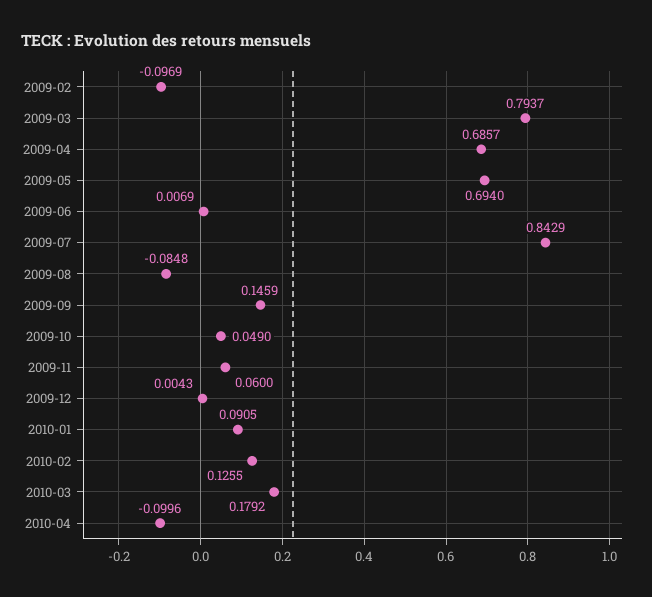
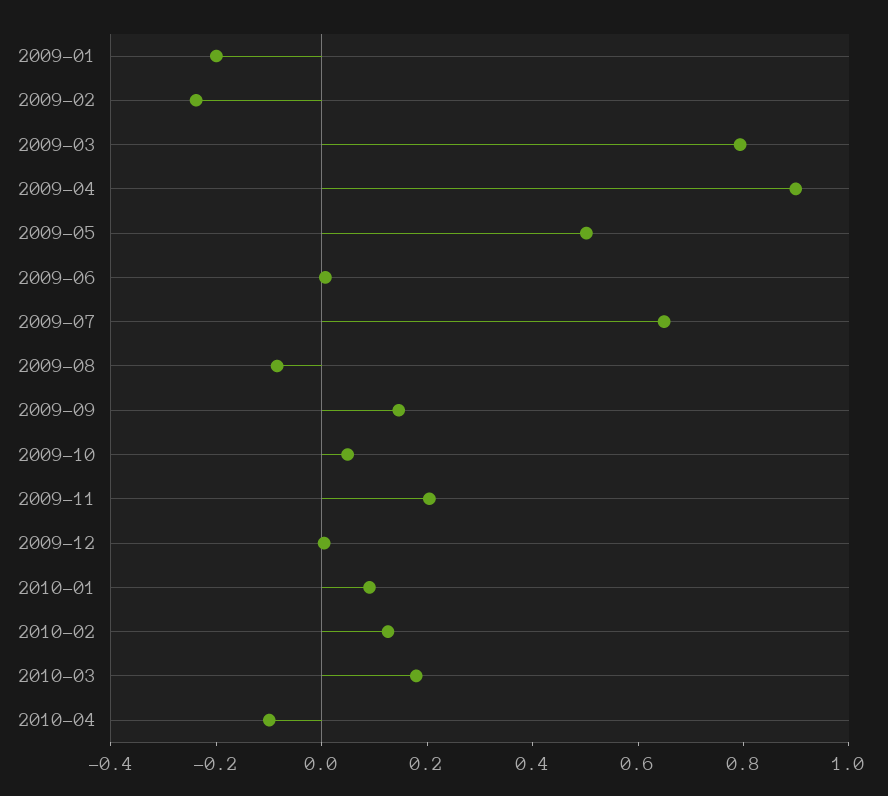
2009-02: -0.0969 -> -0.25
2009-04: 0.6857 -> 0.9
2009-05: 0.694 -> 0.5
2009-07: 0.8429 -> 0.65
2009-11: 0.06 -> 0.2
2009-01: none -> -0.2

